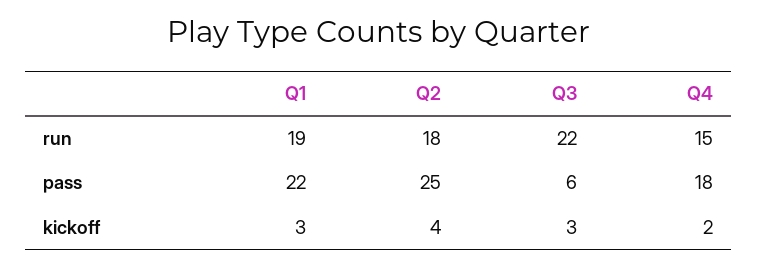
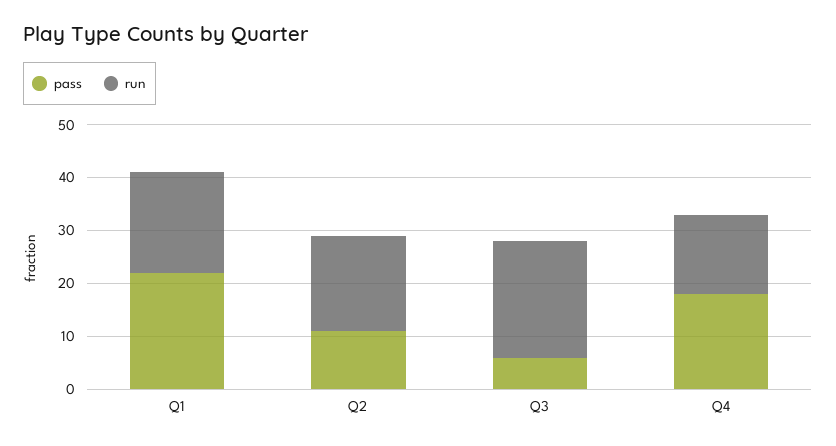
pass, Q2: 25 -> 10
kickoff, Q1: 3 -> none
kickoff, Q2: 4 -> none
kickoff, Q3: 3 -> none
kickoff, Q4: 2 -> none

